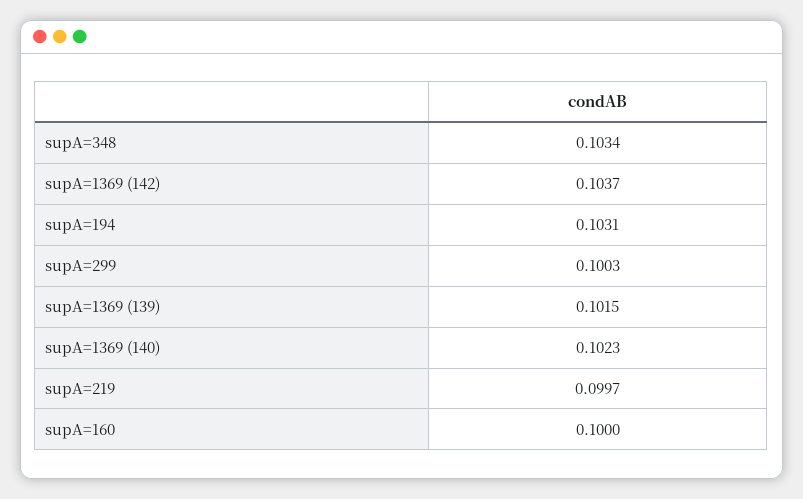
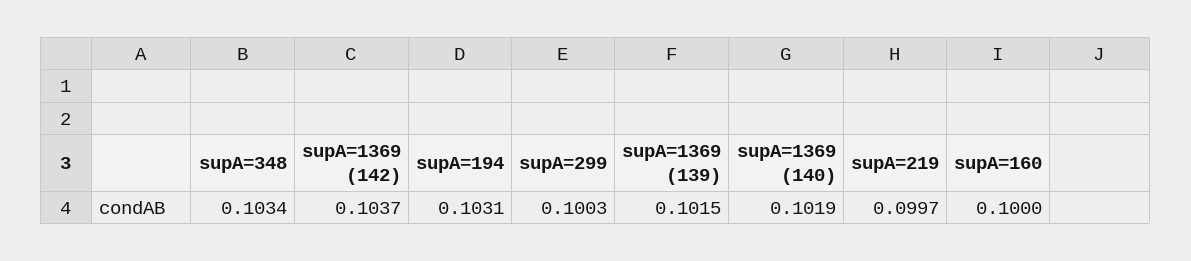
supA=1369 (140): 0.1023 -> 0.1019

